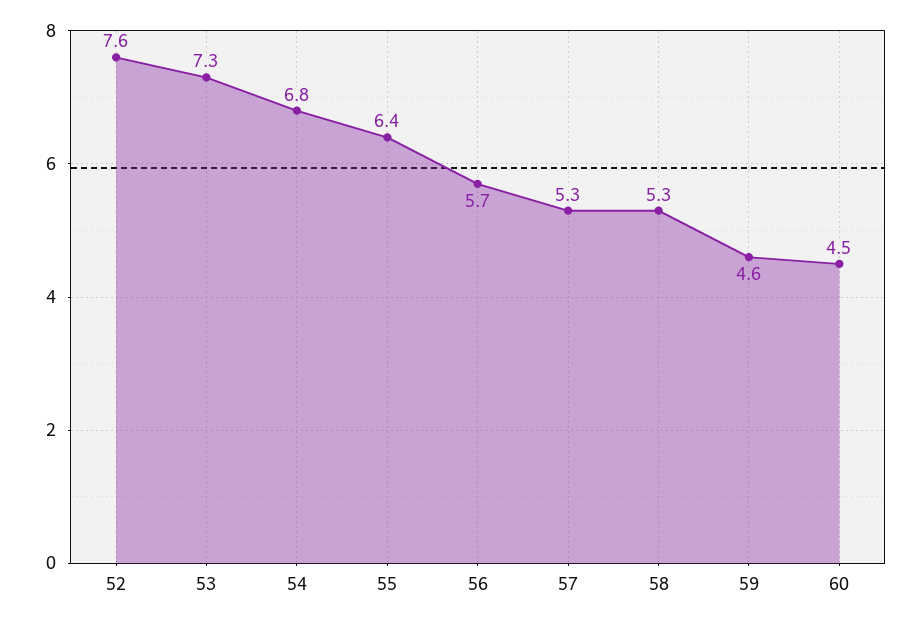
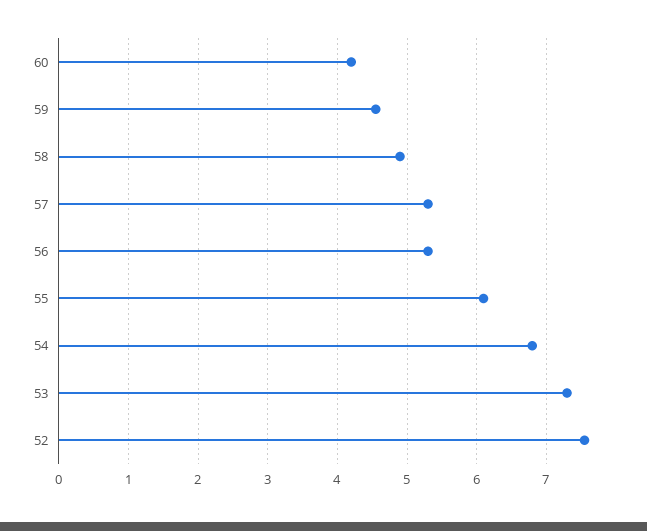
55: 6.4 -> 6.1
56: 5.7 -> 5.3
58: 5.3 -> 4.9
60: 4.5 -> 4.2

